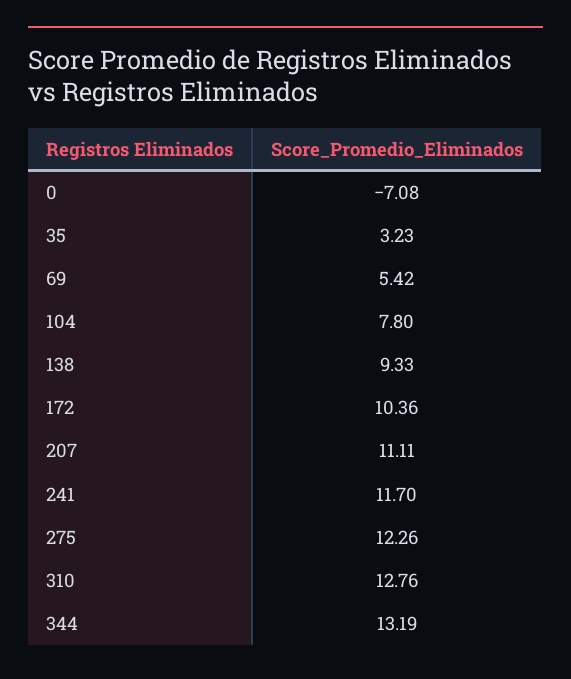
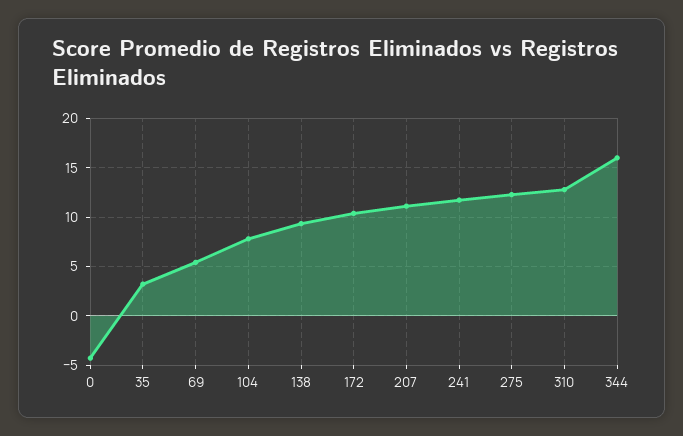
0: -7.08 -> -4
344: 13.19 -> 16

